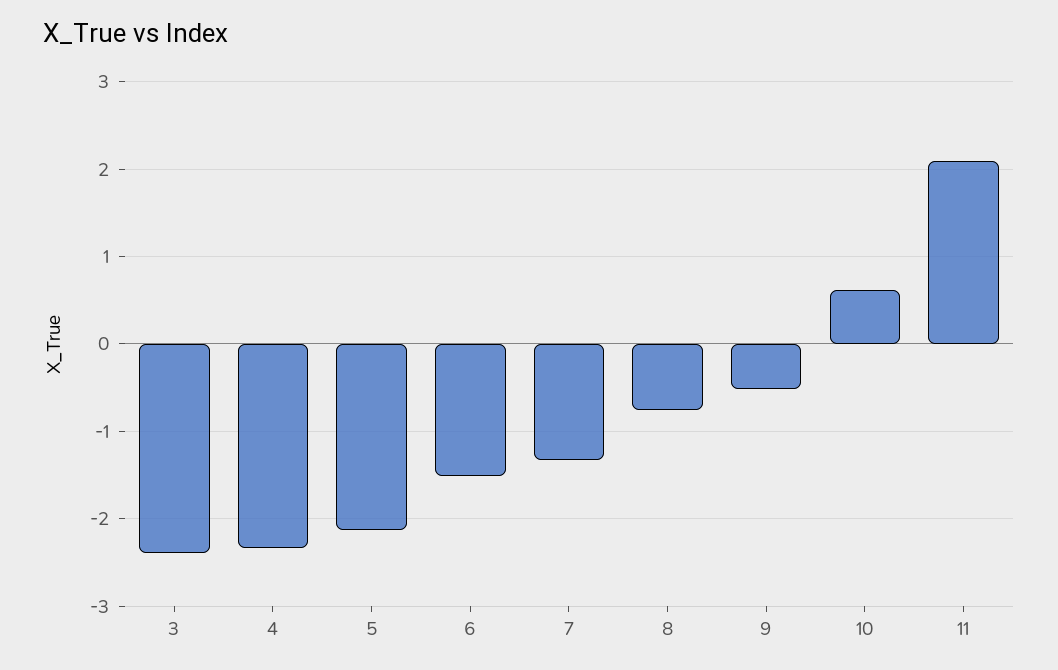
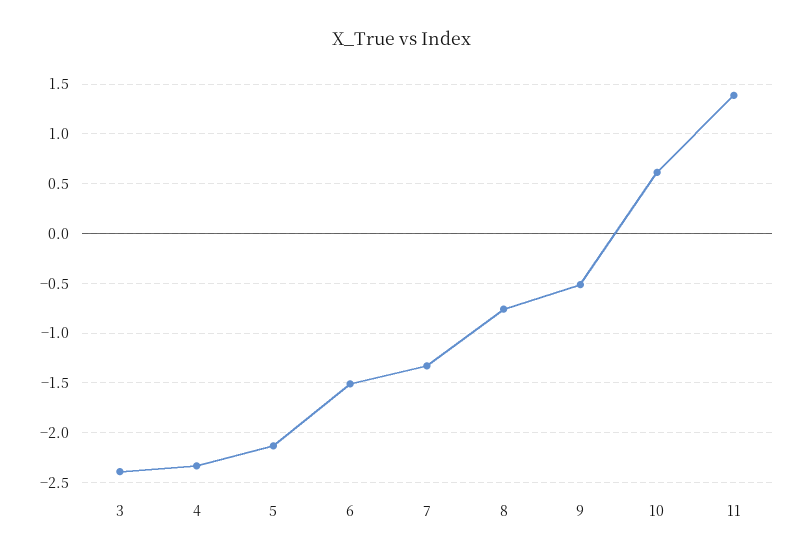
11: 2.1 -> 1.4

